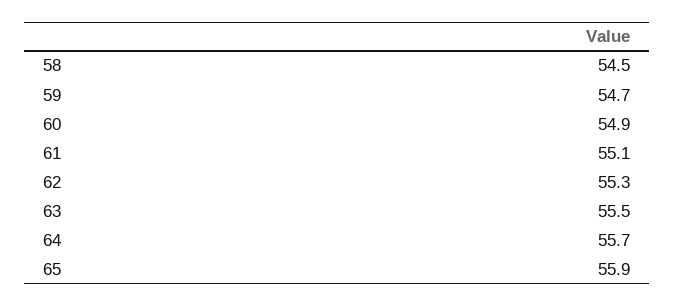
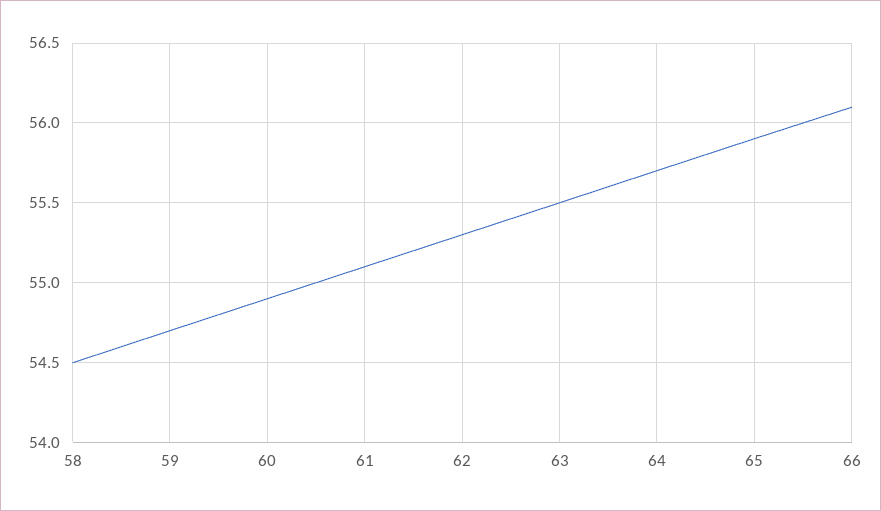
66: none -> 56.1

